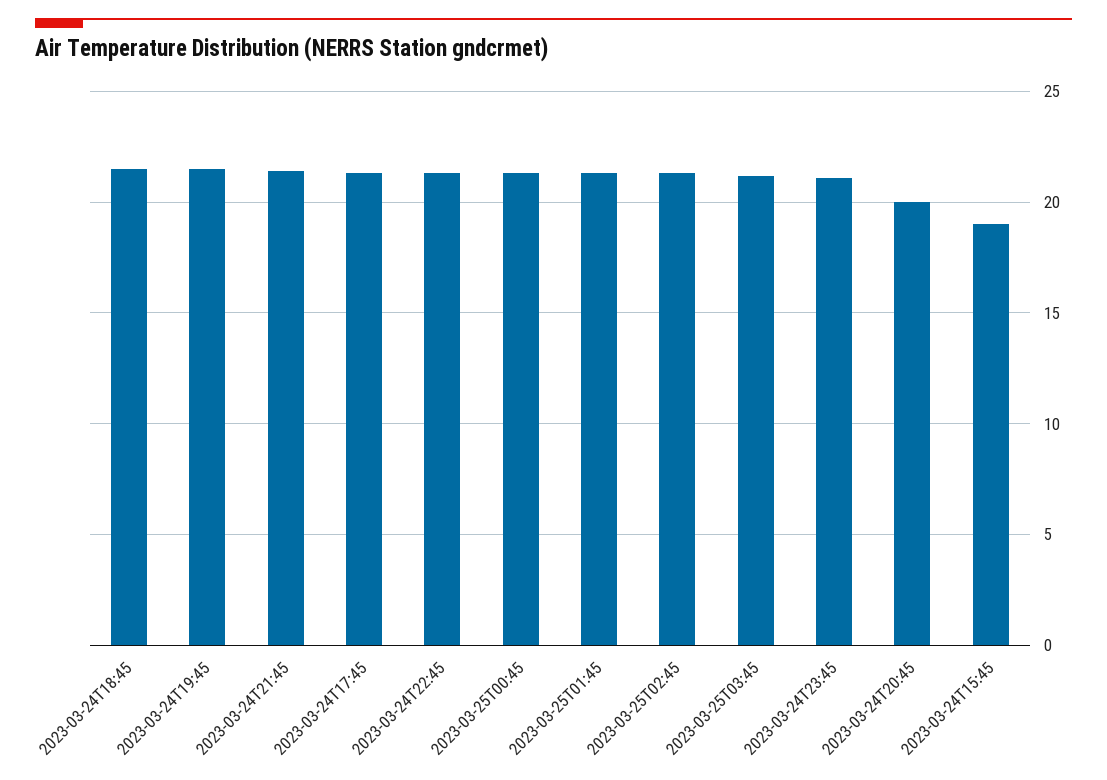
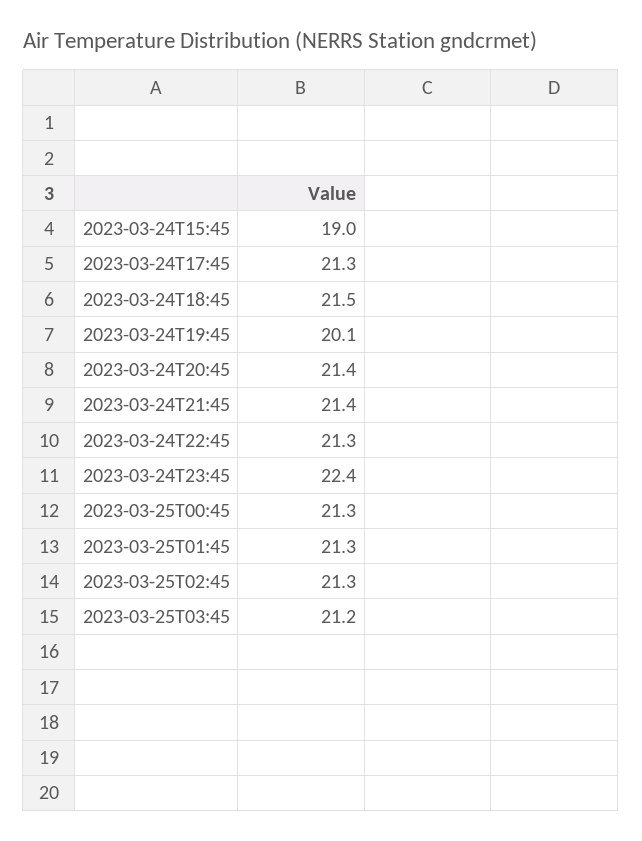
2023-03-24T19:45: 21.5 -> 20.1
2023-03-24T23:45: 21 -> 22.4
2023-03-24T20:45: 20 -> 21.4

